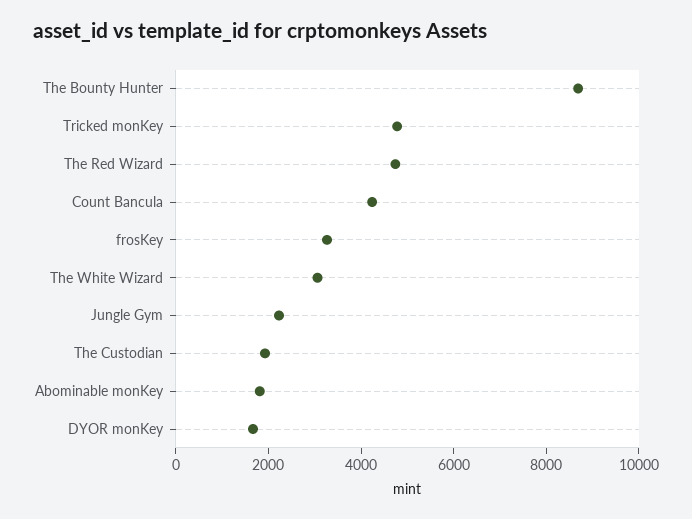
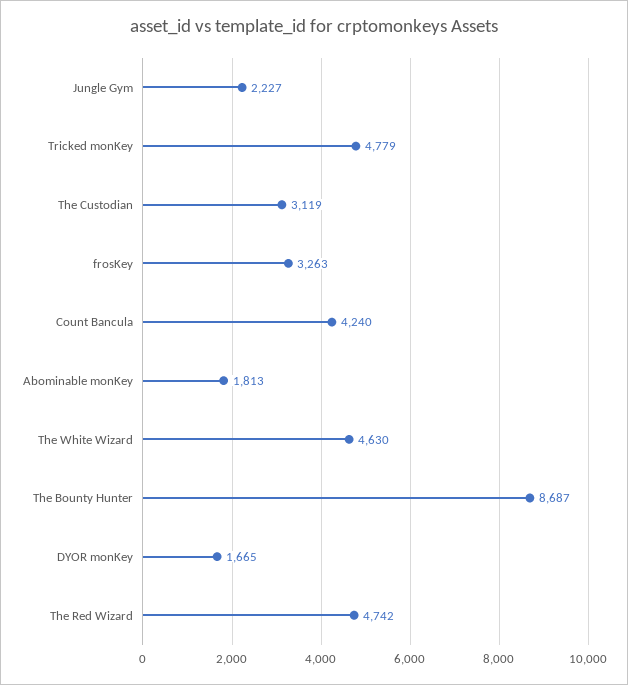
The White Wizard: 3000 -> 4630
The Custodian: 2000 -> 3119

